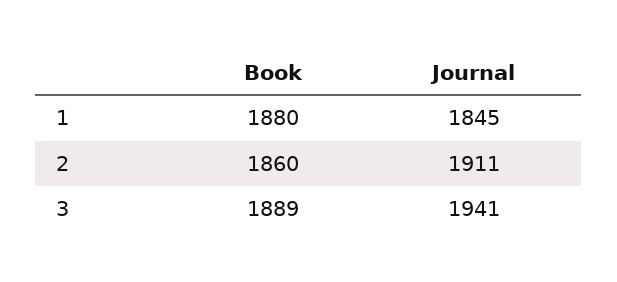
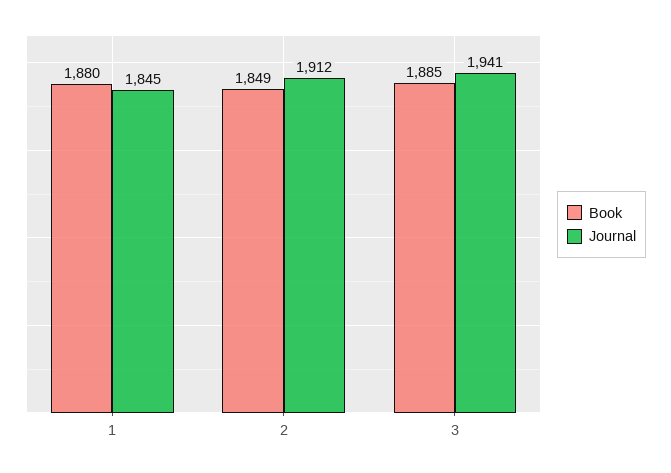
Book, 2: 1860 -> 1849
Journal, 2: 1911 -> 1912
Book, 3: 1889 -> 1885

